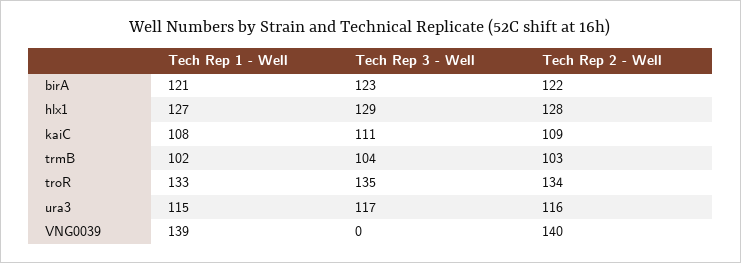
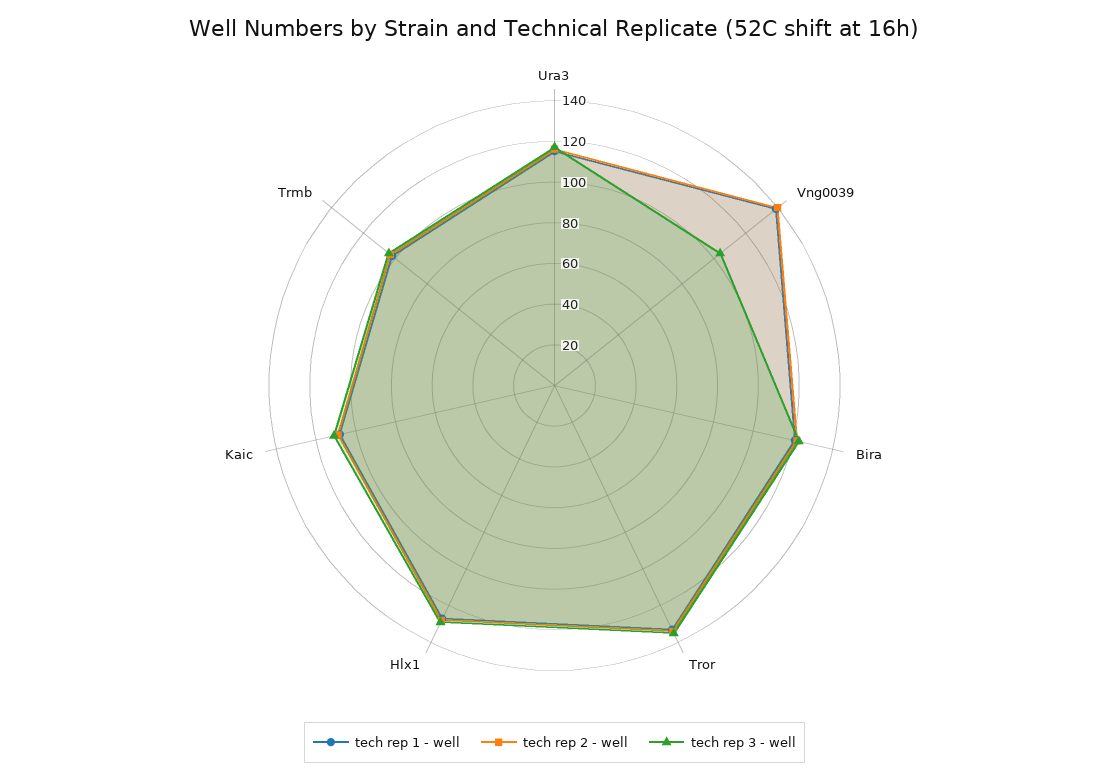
Tech Rep 3 - Well, VNG0039: 0 -> 105

